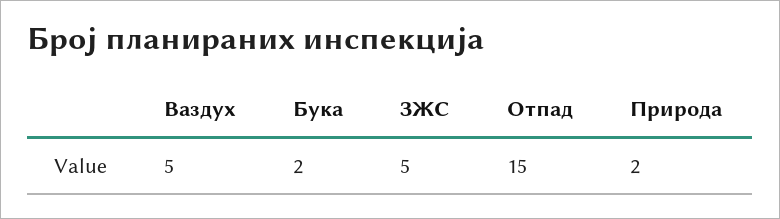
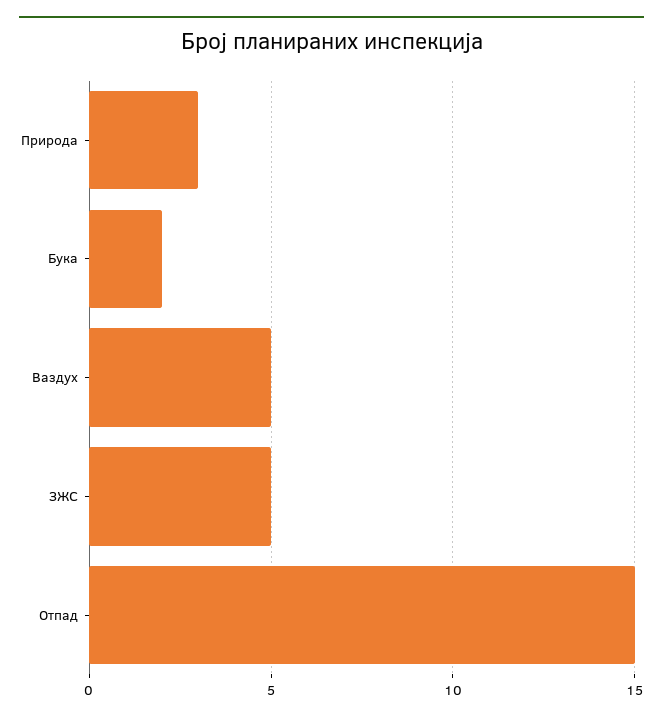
Природа: 2 -> 3

